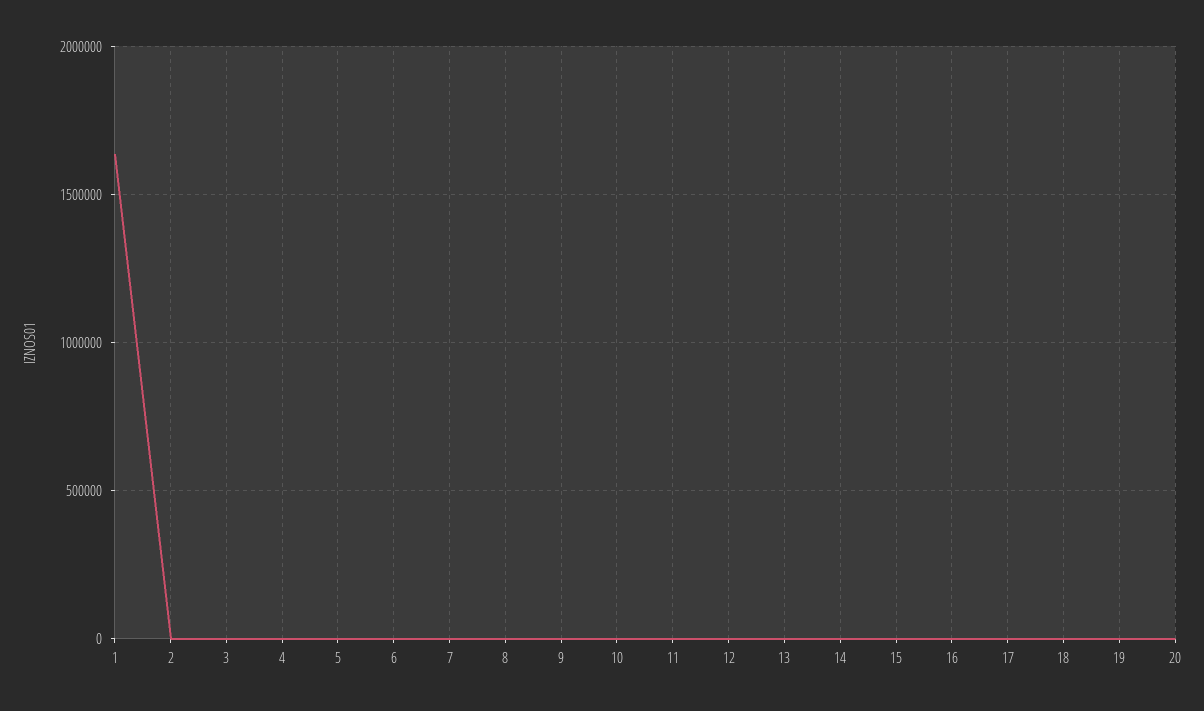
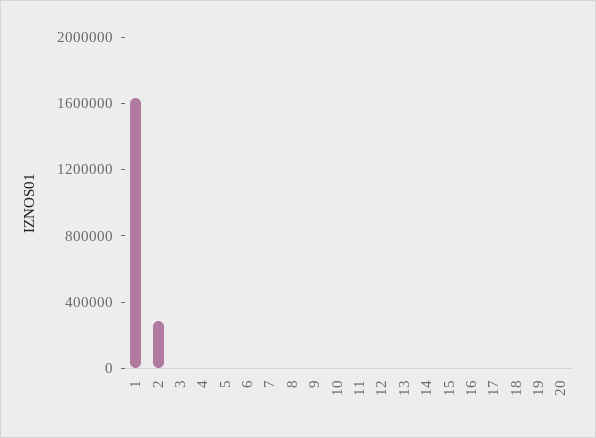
2: 0 -> 300000

